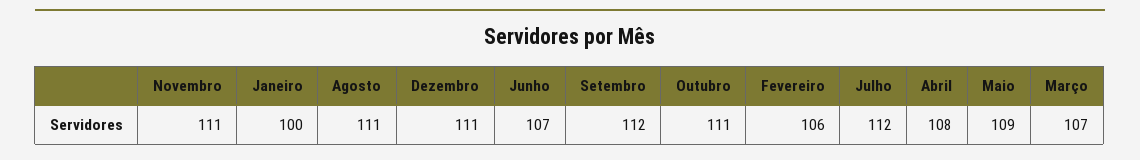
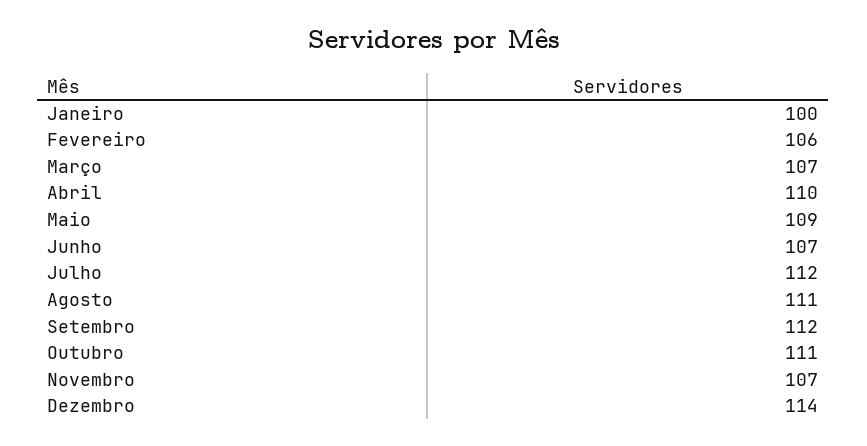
Novembro: 111 -> 107
Dezembro: 111 -> 114
Abril: 108 -> 110

